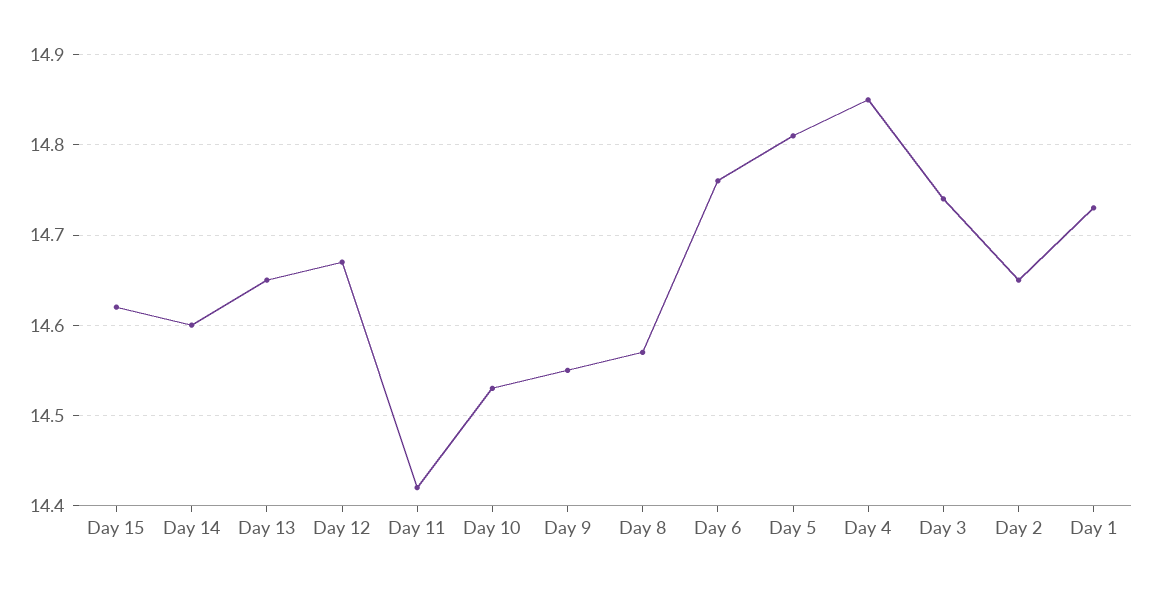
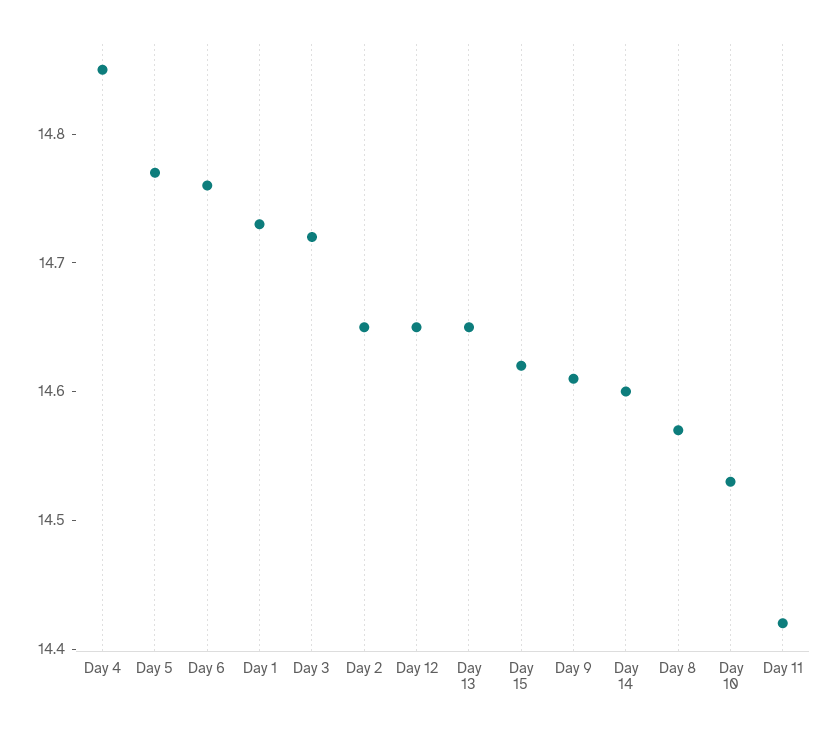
Day 12: 14.67 -> 14.65
Day 9: 14.55 -> 14.61
Day 5: 14.81 -> 14.77
Day 3: 14.74 -> 14.72

